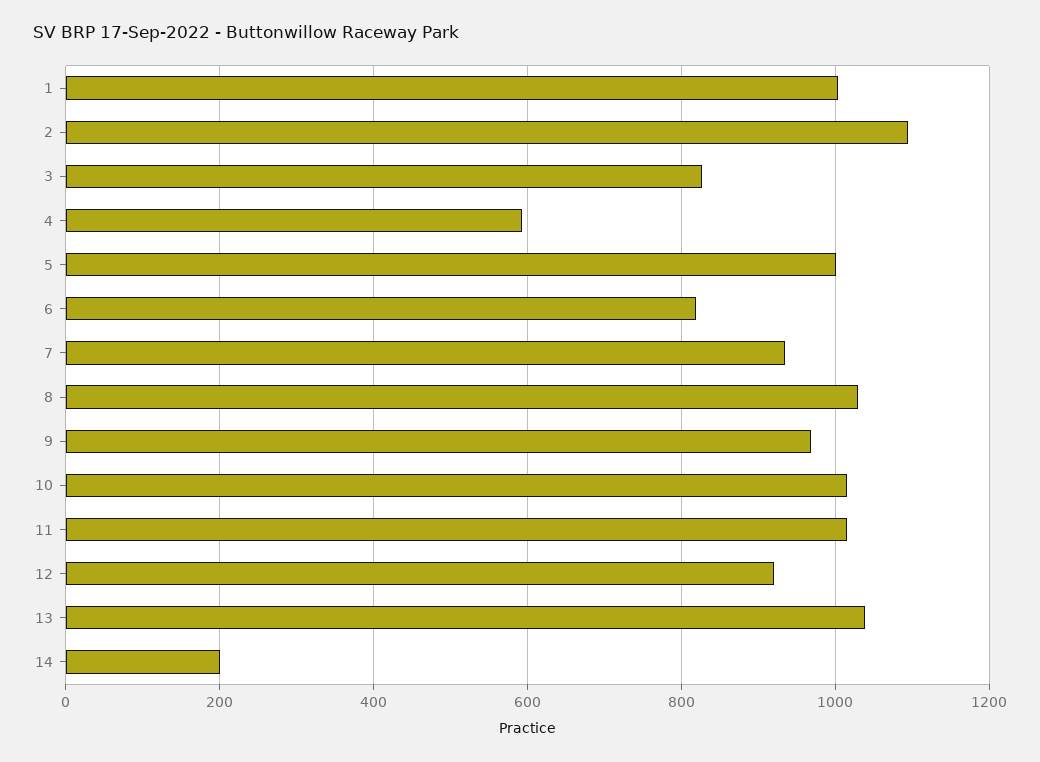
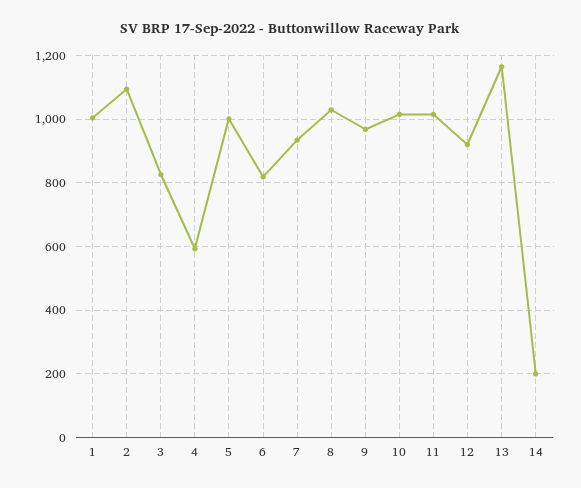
13: 1040 -> 1160

